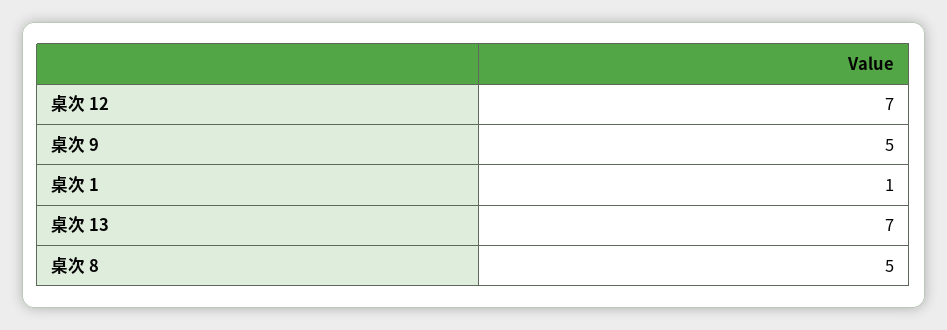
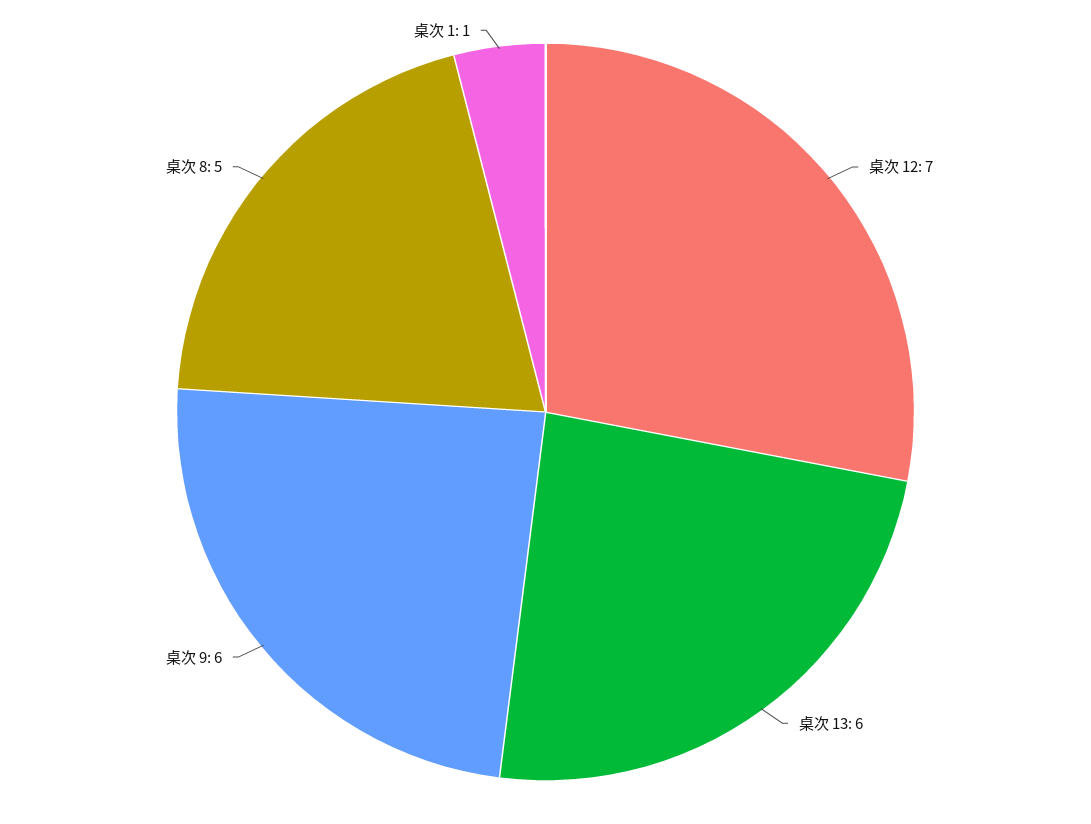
桌次 9: 5 -> 6
桌次 13: 7 -> 6

